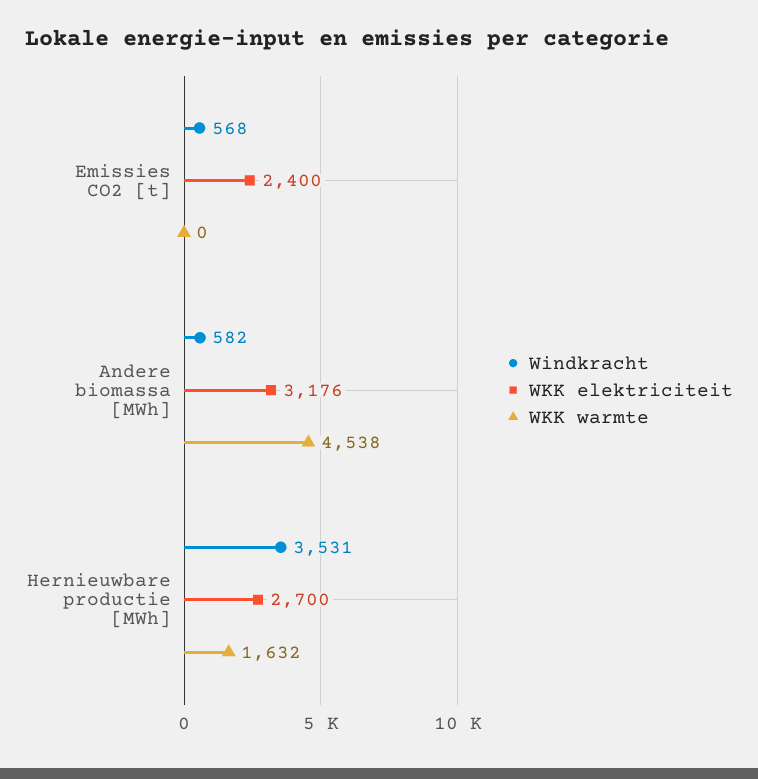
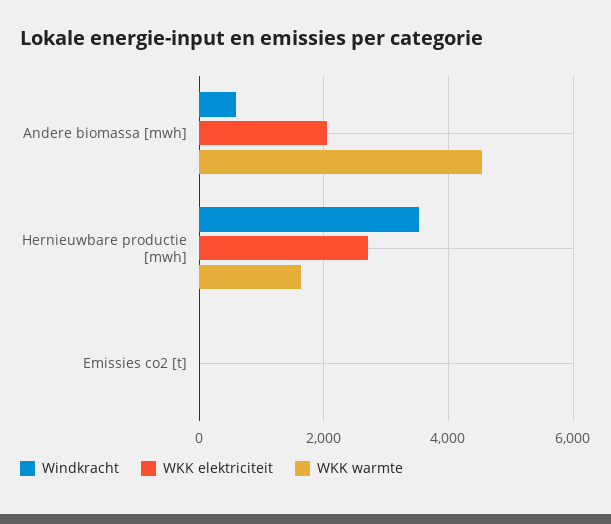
Windkracht, Emissies CO2 [t]: 568 -> 0
WKK elektriciteit, Emissies CO2 [t]: 2400 -> 0
WKK elektriciteit, Andere biomassa [MWh]: 3176 -> 2000

